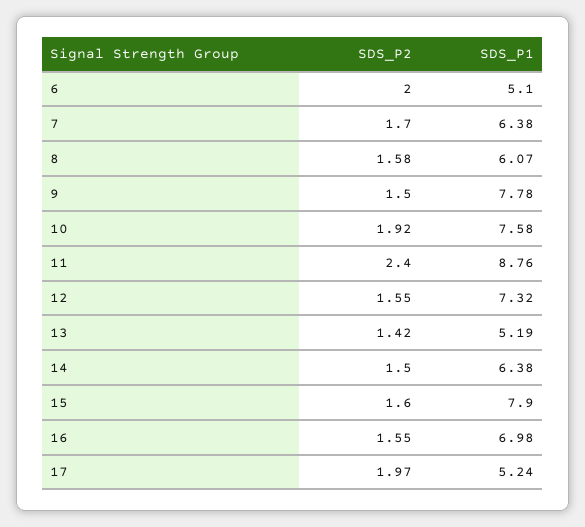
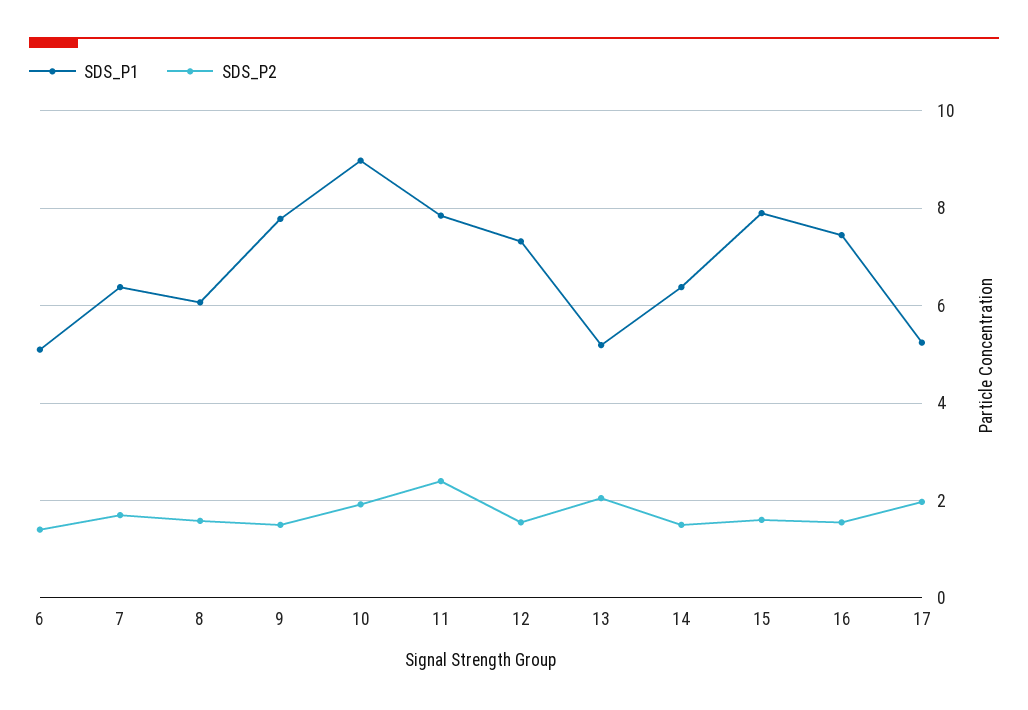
SDS_P2, 6: 2 -> 1.4
SDS_P1, 10: 7.58 -> 9
SDS_P1, 11: 8.76 -> 7.8
SDS_P2, 13: 1.42 -> 2
SDS_P1, 16: 6.98 -> 7.4

